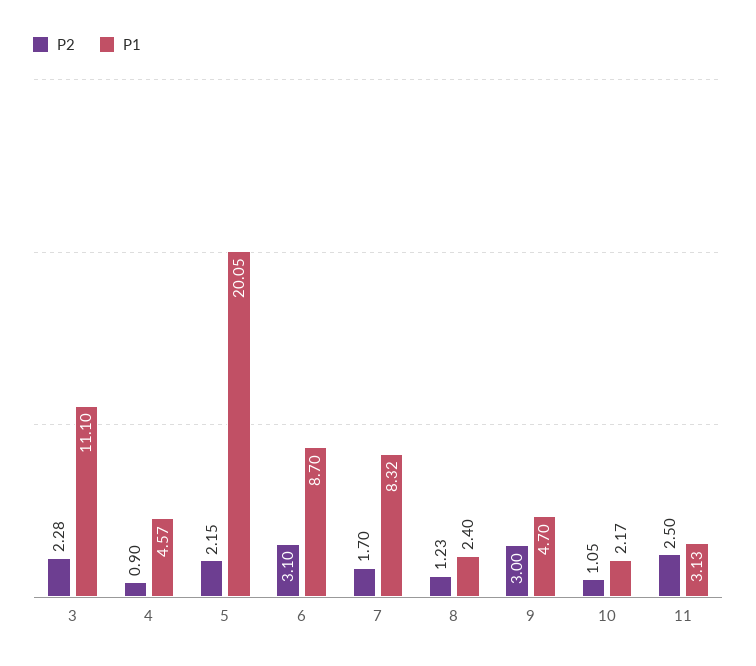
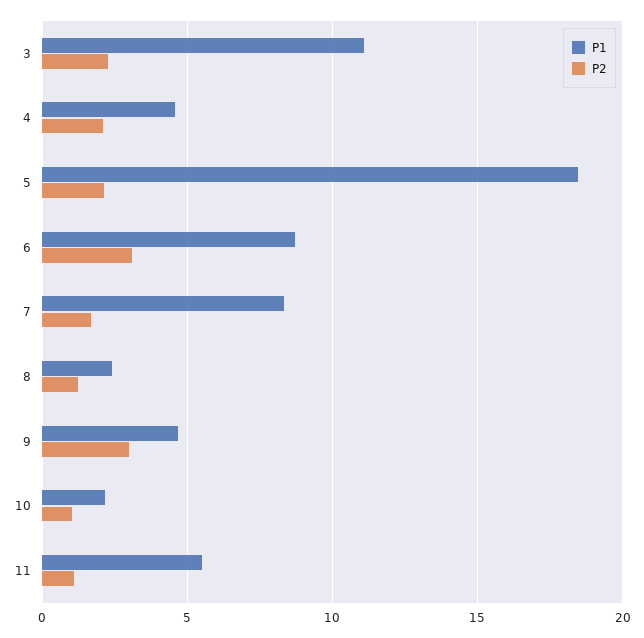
P2, 4: 0.9 -> 2
P1, 5: 20.05 -> 18.5
P2, 11: 2.5 -> 1
P1, 11: 3.13 -> 5.5

